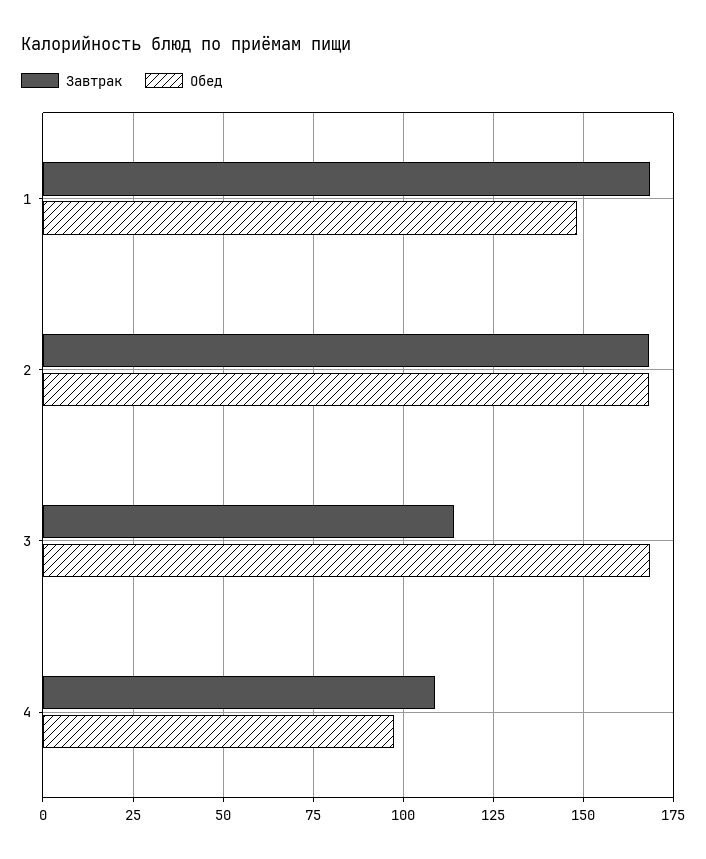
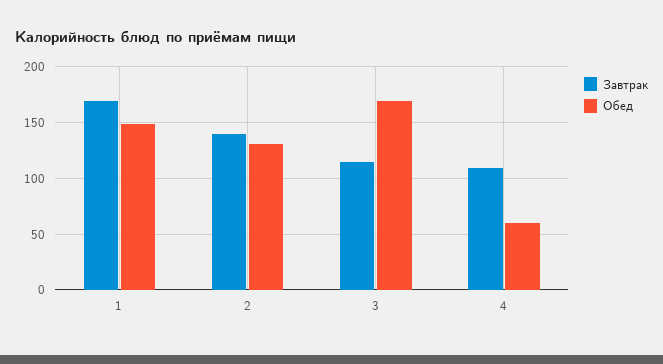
Завтрак, 2: 167.5 -> 140
Обед, 2: 167.5 -> 130
Обед, 4: 97.5 -> 60

